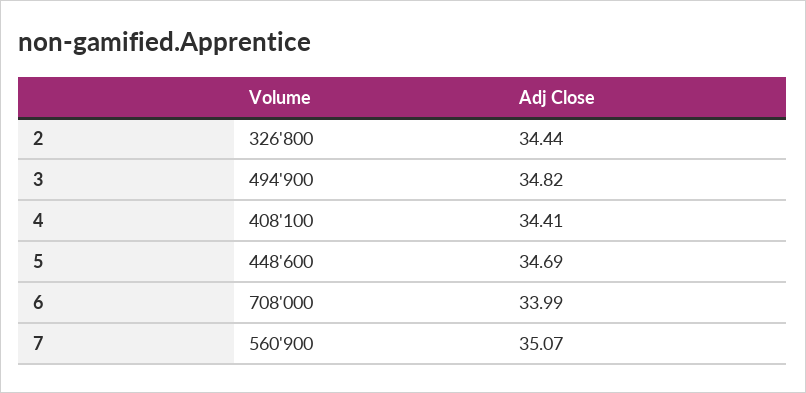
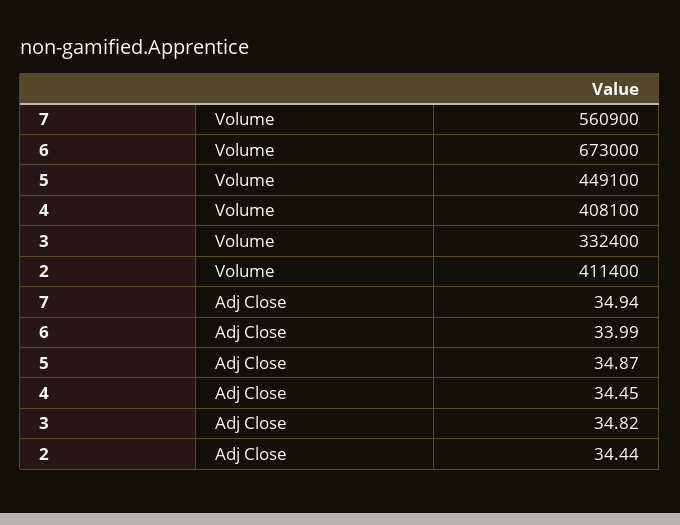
Volume, 2: 326800 -> 411400
Volume, 3: 494900 -> 332400
Adj Close, 4: 34.41 -> 34.45
Volume, 5: 448600 -> 449100
Adj Close, 5: 34.69 -> 34.87
Volume, 6: 708000 -> 673000
Adj Close, 7: 35.07 -> 34.94

